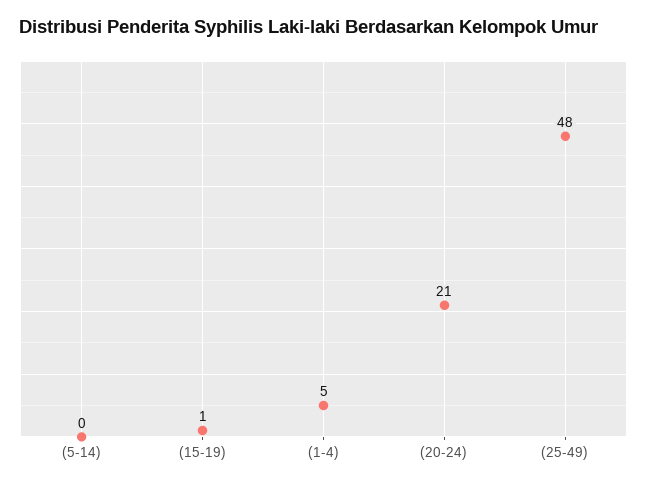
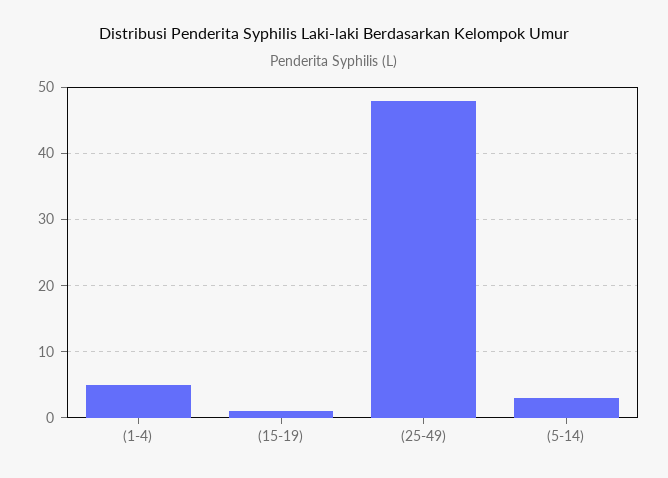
(5-14): 0 -> 3
(20-24): 21 -> none

